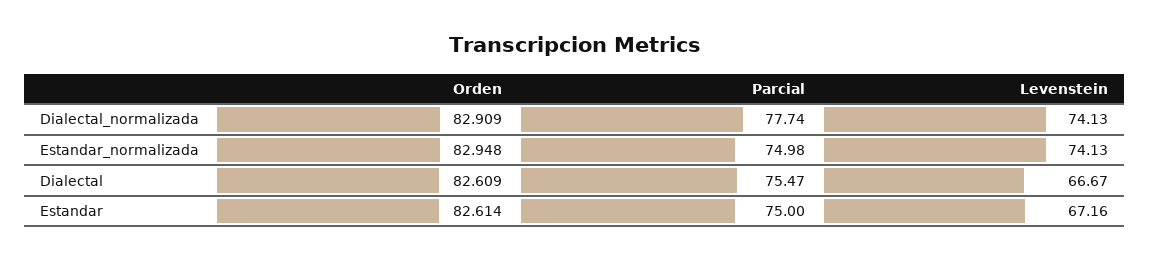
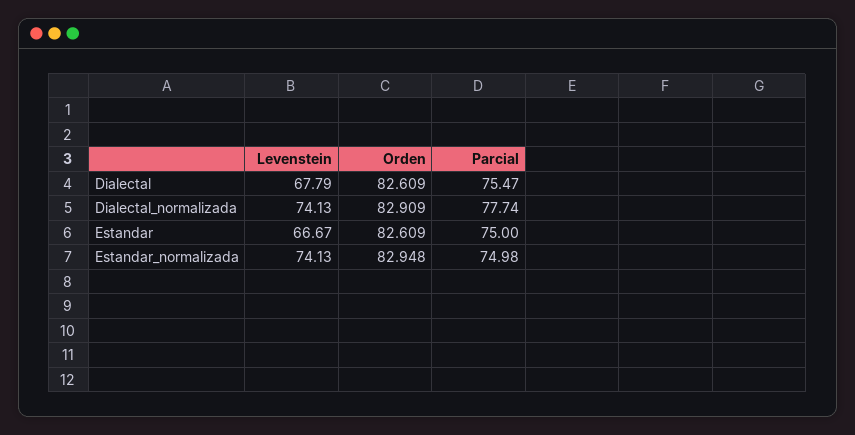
Levenstein, Dialectal: 66.67 -> 67.79
Orden, Estandar: 82.614 -> 82.609
Levenstein, Estandar: 67.16 -> 66.67

